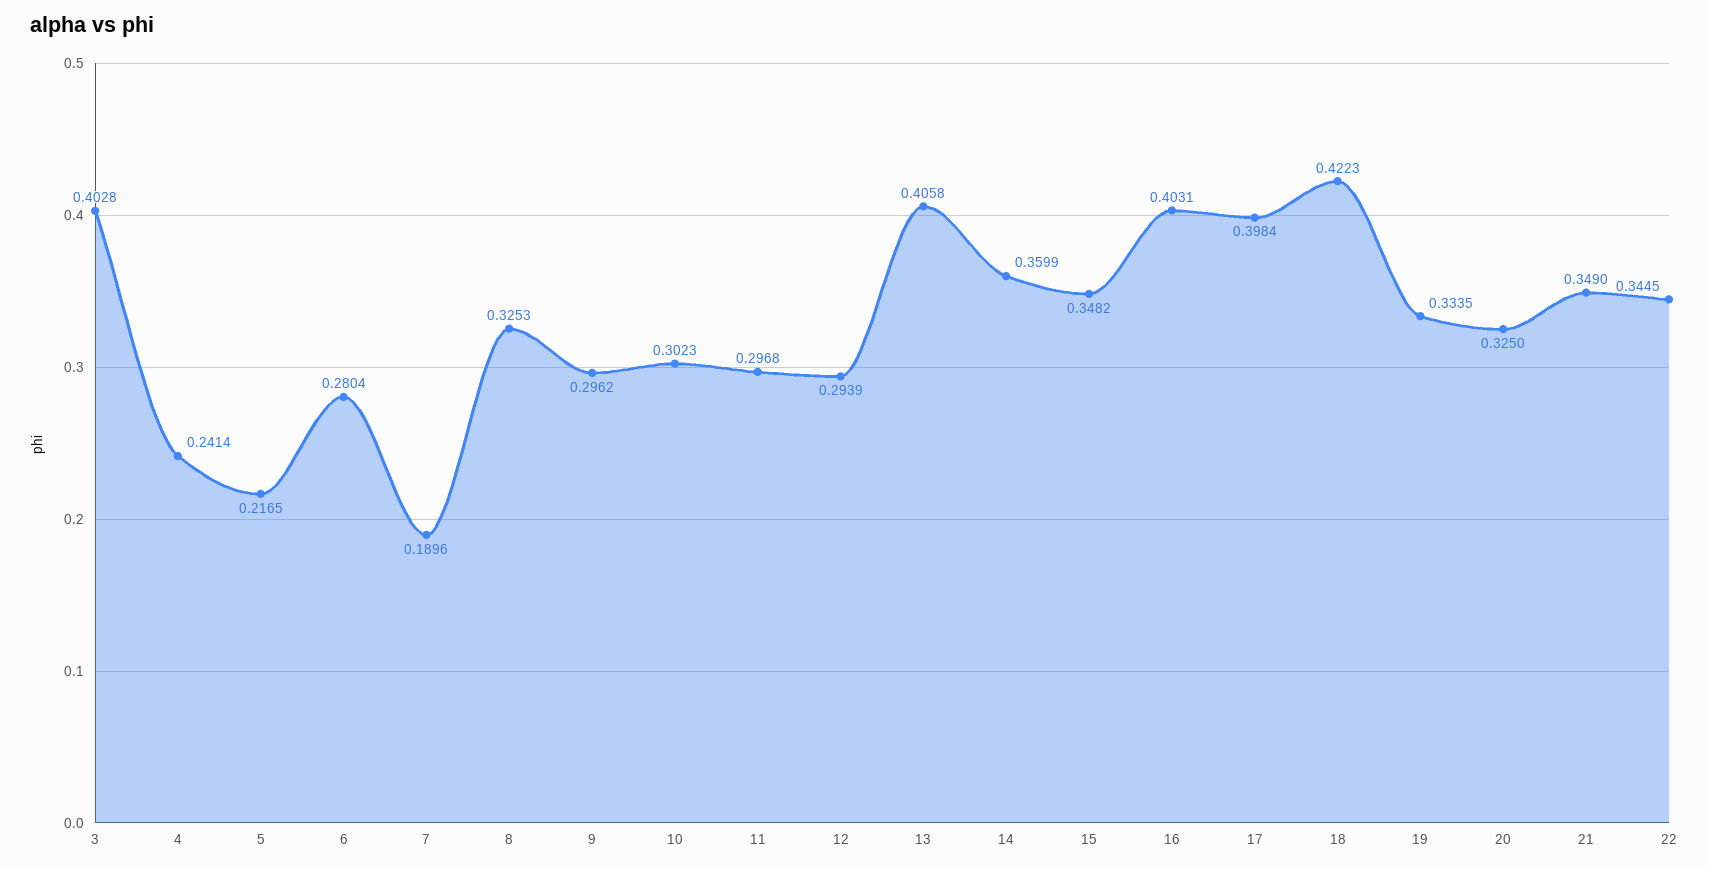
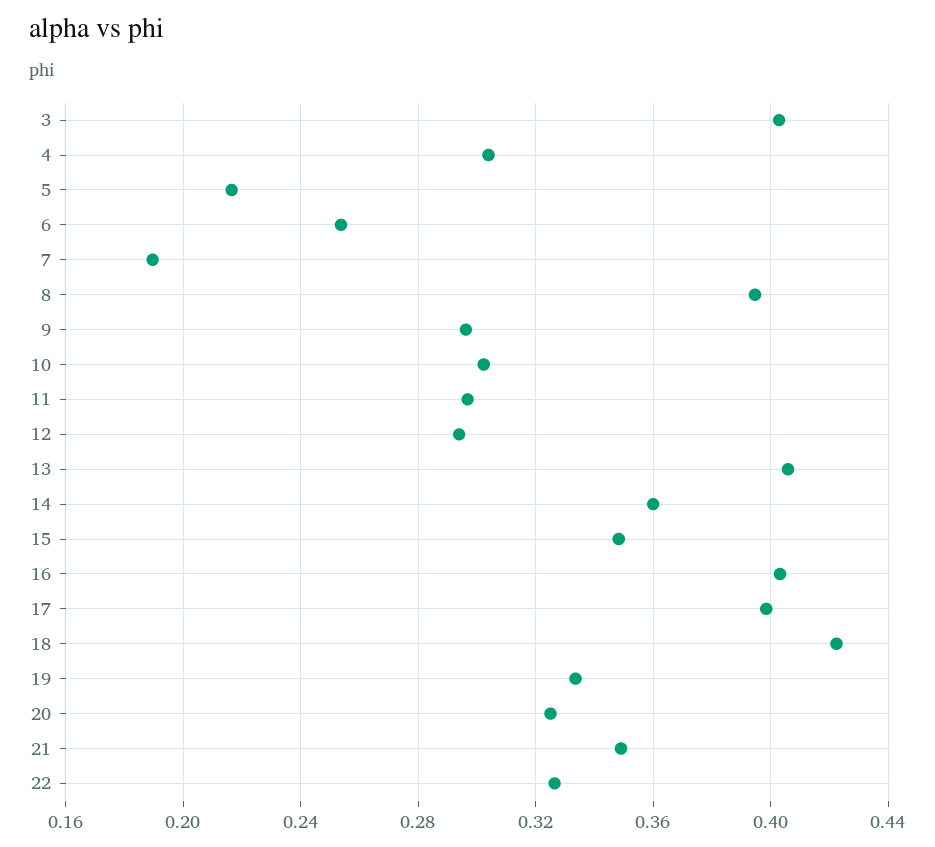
4: 0.2414 -> 0.305
6: 0.2804 -> 0.255
8: 0.3253 -> 0.395
22: 0.3445 -> 0.325

